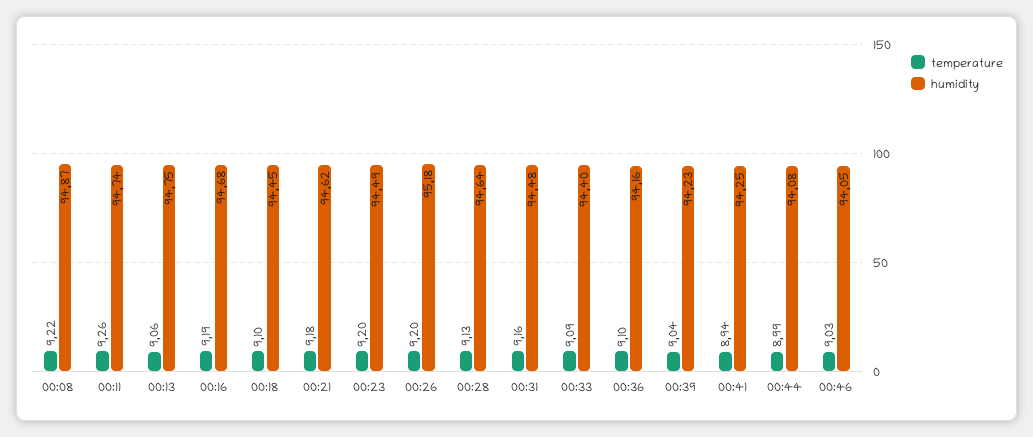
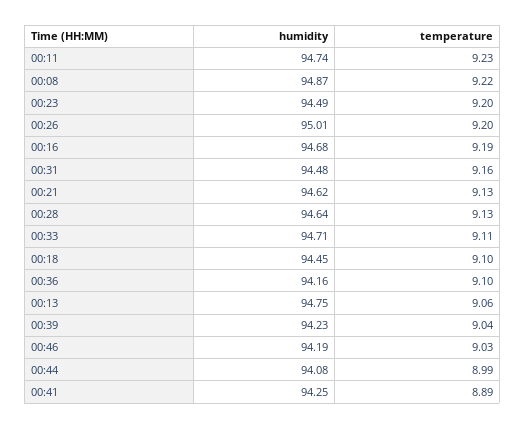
temperature, 00:11: 9.26 -> 9.23
temperature, 00:21: 9.18 -> 9.13
humidity, 00:26: 95.18 -> 95.01
temperature, 00:33: 9.09 -> 9.11
humidity, 00:33: 94.4 -> 94.71
temperature, 00:41: 8.94 -> 8.89
humidity, 00:46: 94.05 -> 94.19

